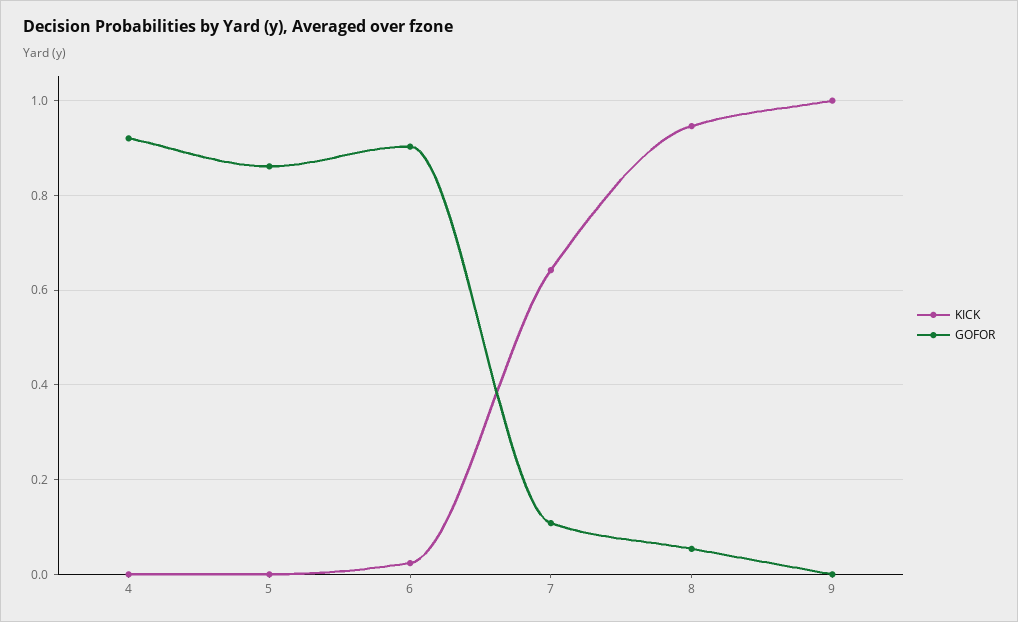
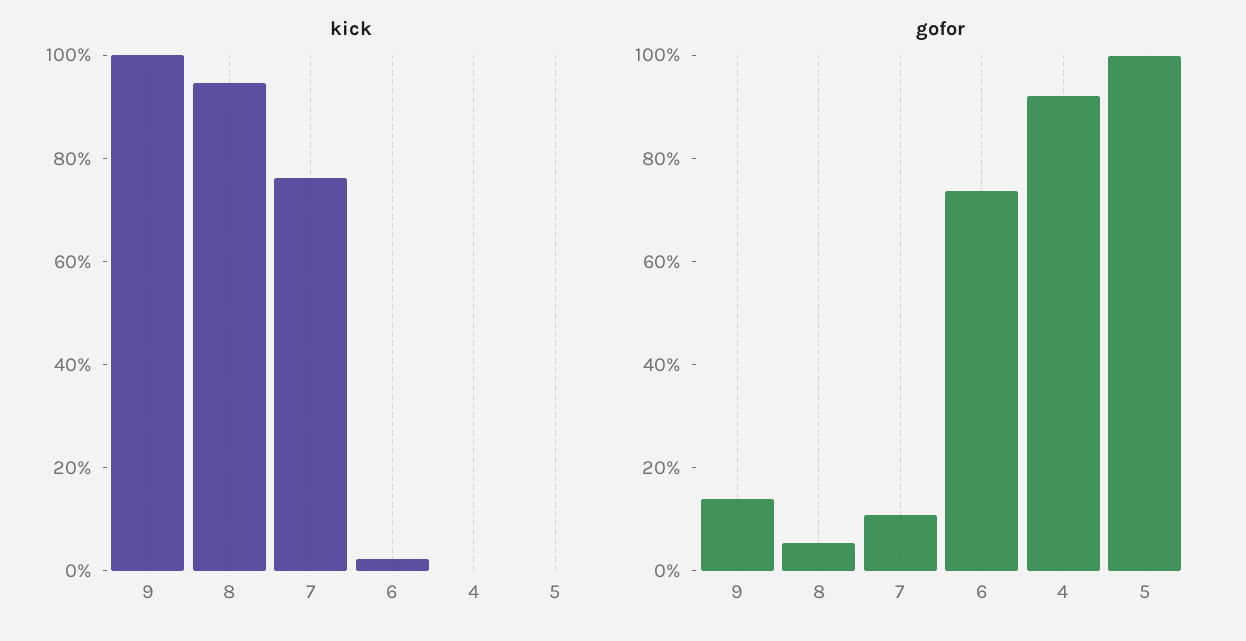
GOFOR, 5: 0.86 -> 1
GOFOR, 6: 0.9 -> 0.75
KICK, 7: 0.64 -> 0.75
GOFOR, 9: 0 -> 0.15

